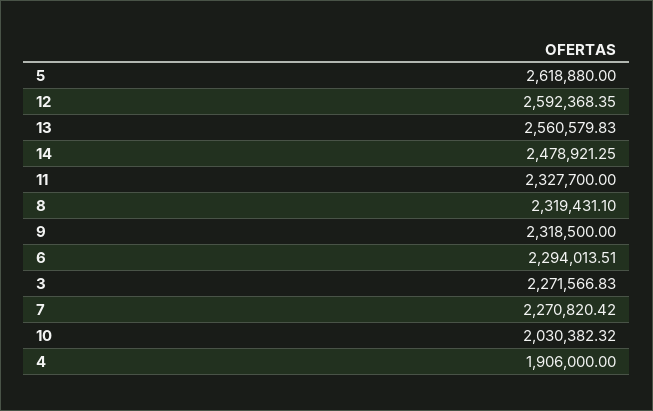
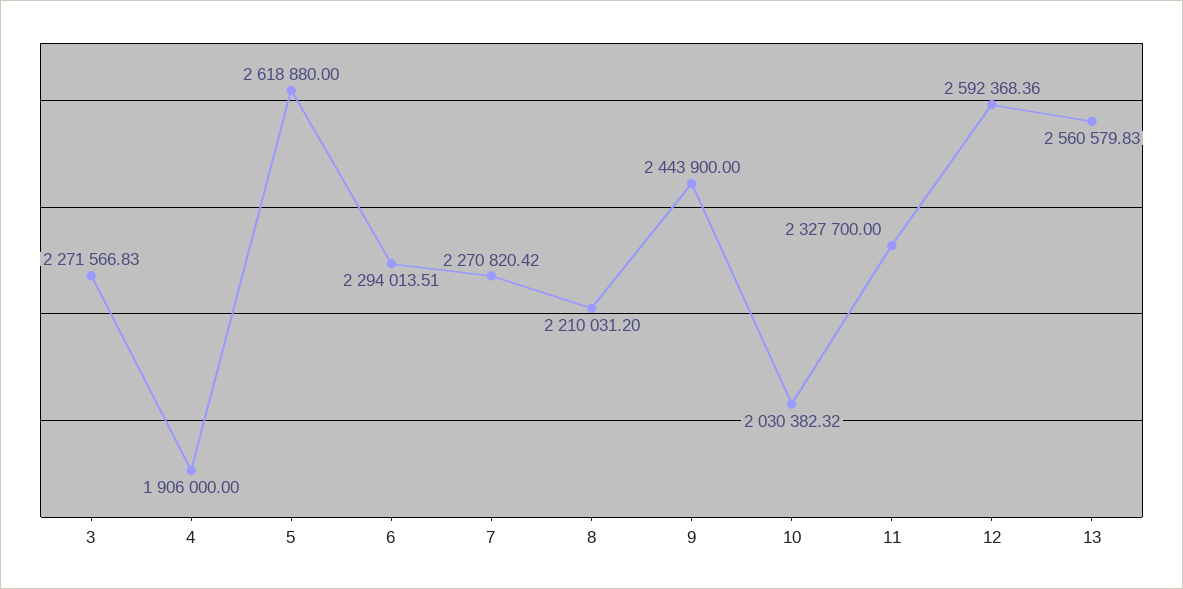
12: 2592368.35 -> 2592368.36
14: 2478921.25 -> none
8: 2319431.1 -> 2210031.2
9: 2318500 -> 2443900

